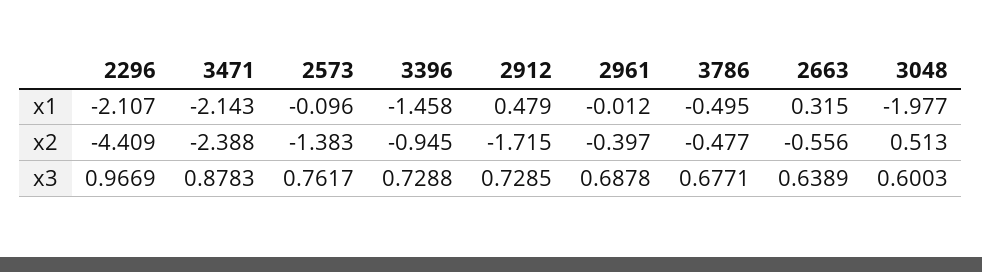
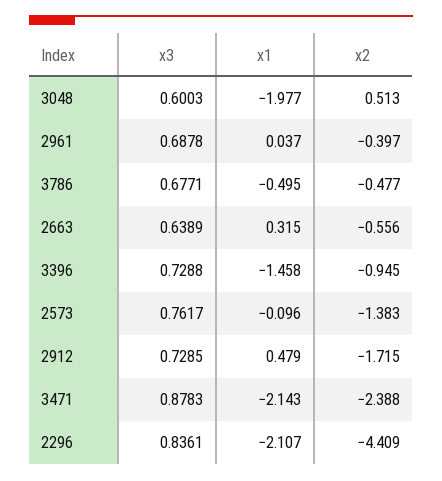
2961, x1: -0.012 -> 0.037
2296, x3: 0.9669 -> 0.8361

